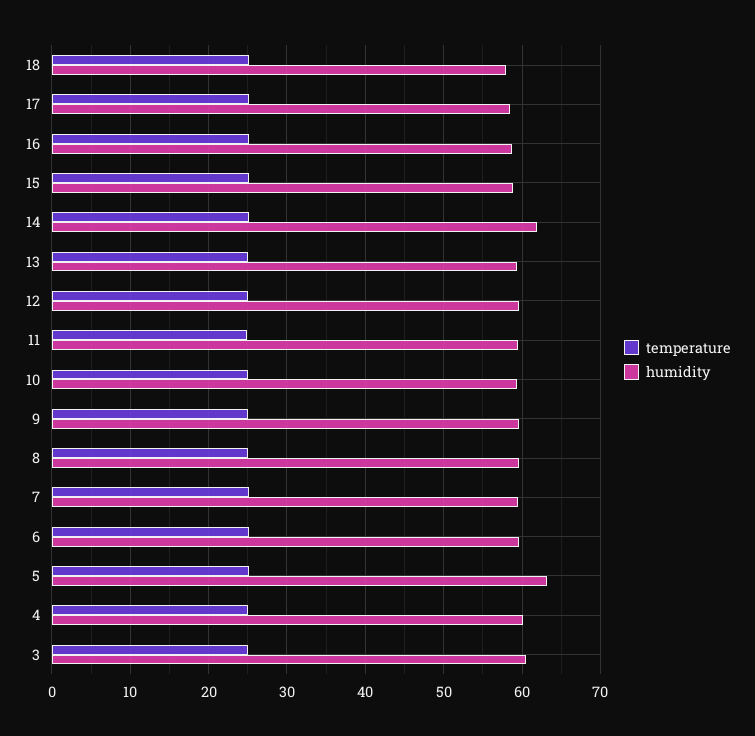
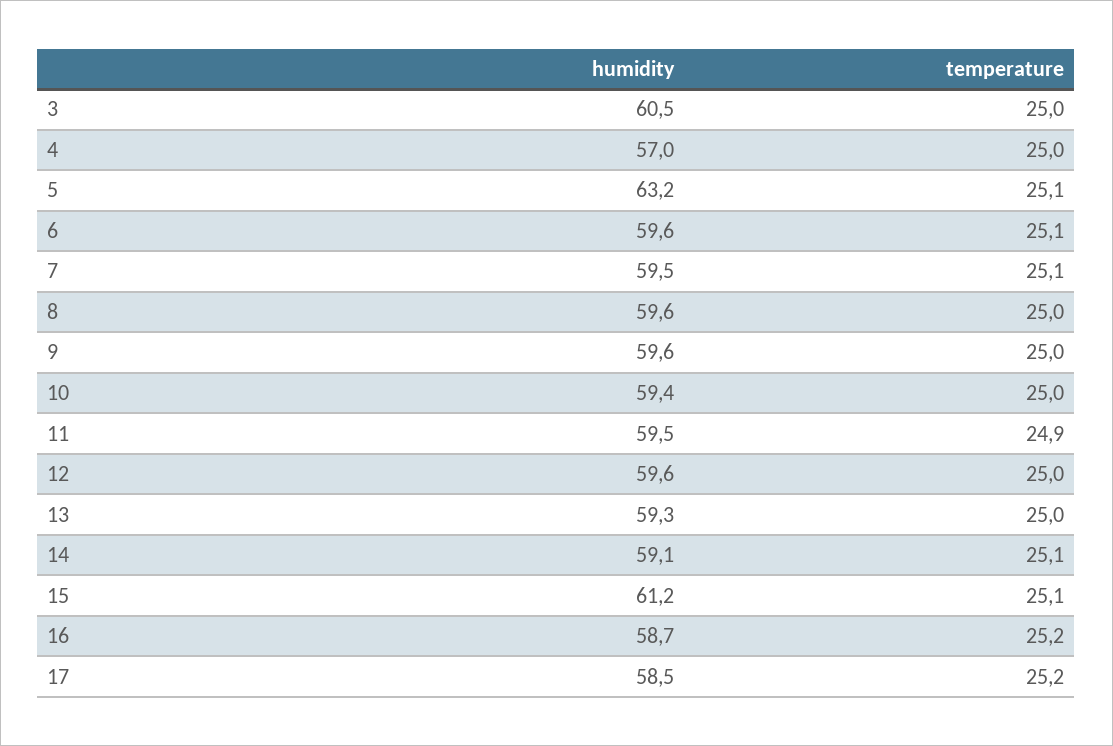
temperature, 18: 25 -> none
humidity, 18: 58 -> none
humidity, 15: 59 -> 61.2
humidity, 14: 62 -> 59.1
humidity, 4: 60 -> 57

